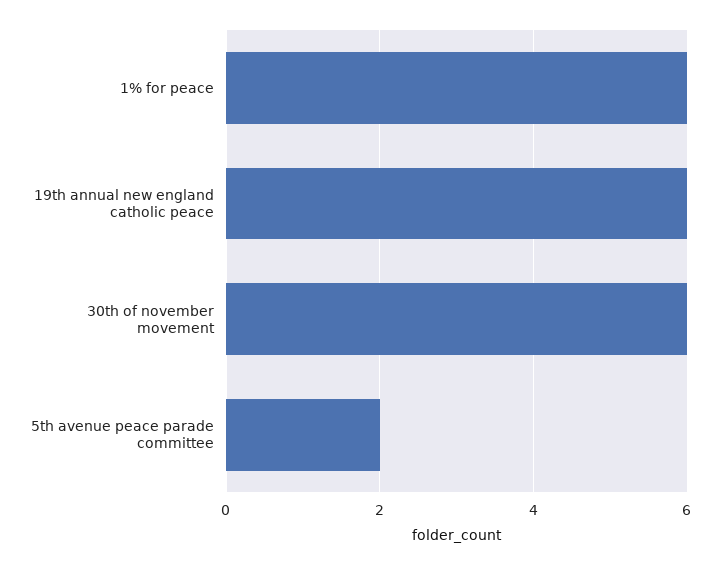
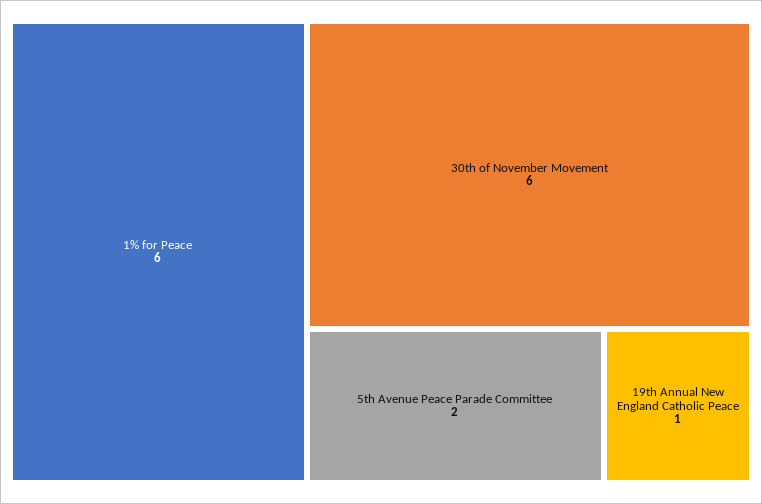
19th annual new england catholic peace: 6 -> 1

